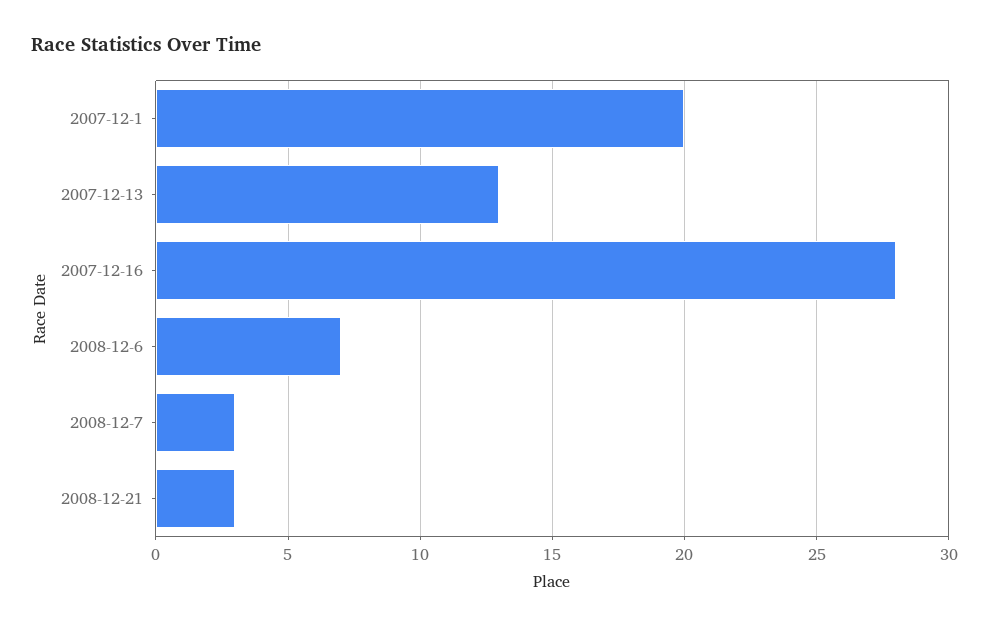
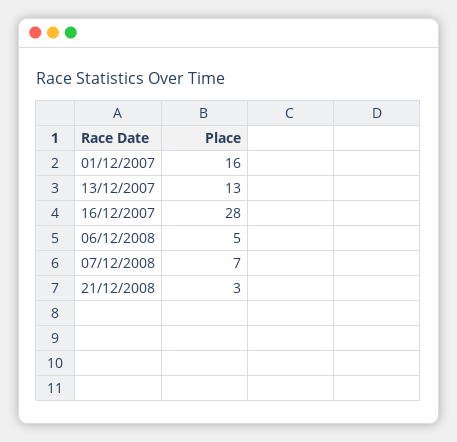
2007-12-1: 20 -> 16
2008-12-6: 7 -> 5
2008-12-7: 3 -> 7

